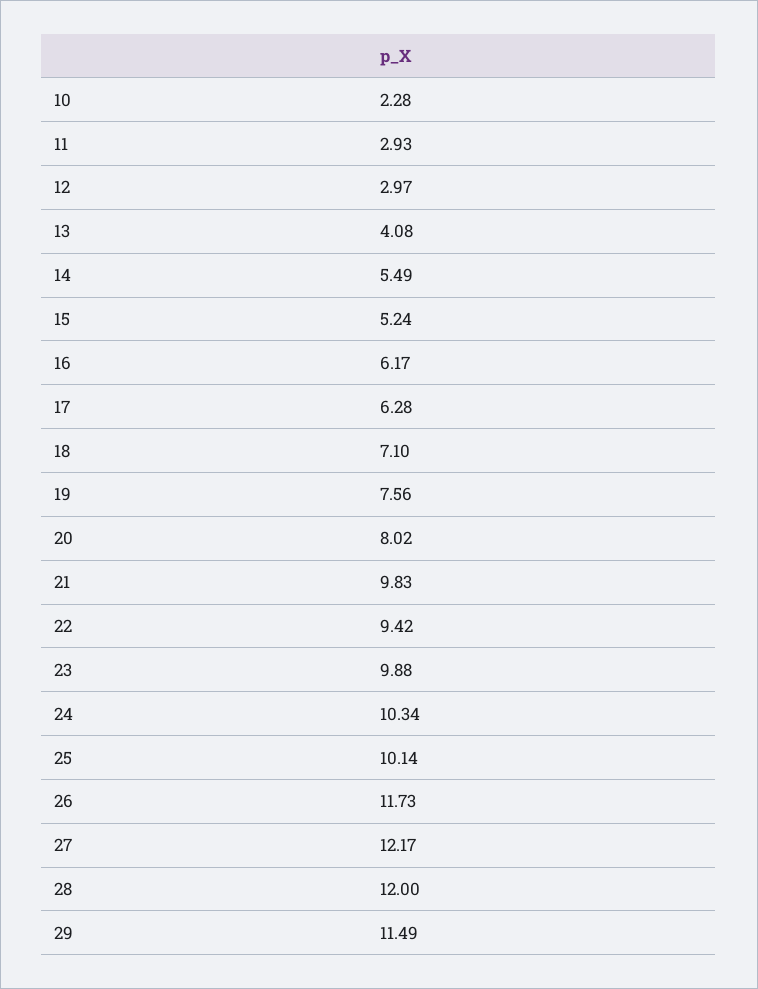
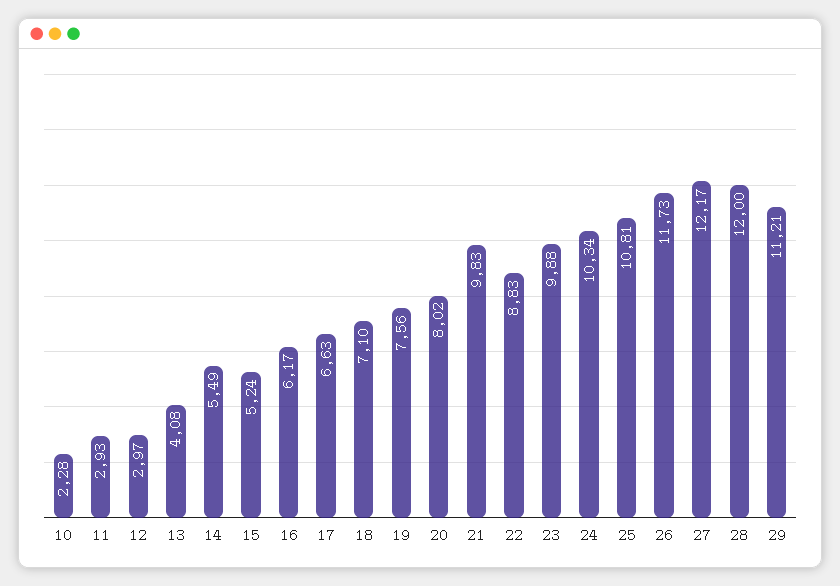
17: 6.28 -> 6.63
22: 9.42 -> 8.83
25: 10.14 -> 10.81
29: 11.49 -> 11.21

